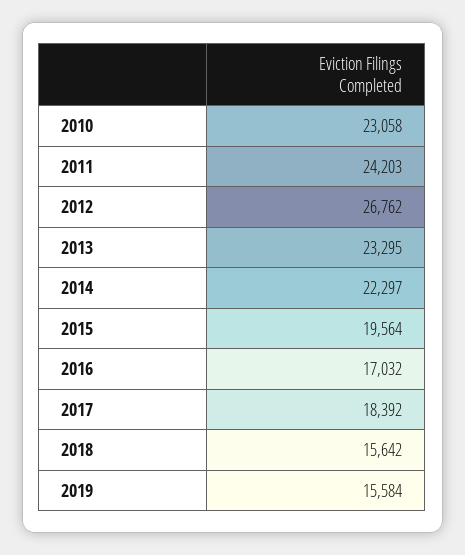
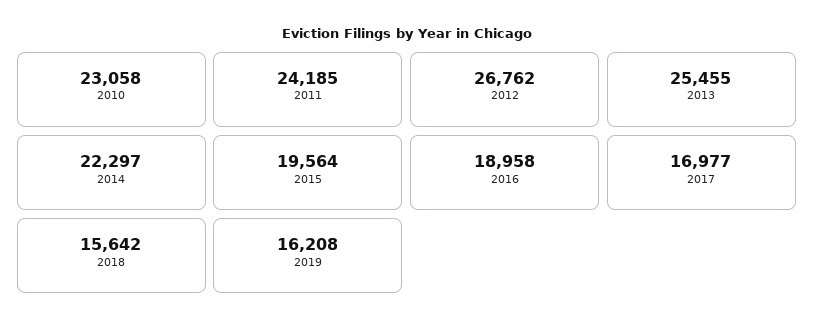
2011: 24203 -> 24185
2013: 23295 -> 25455
2016: 17032 -> 18958
2017: 18392 -> 16977
2019: 15584 -> 16208

